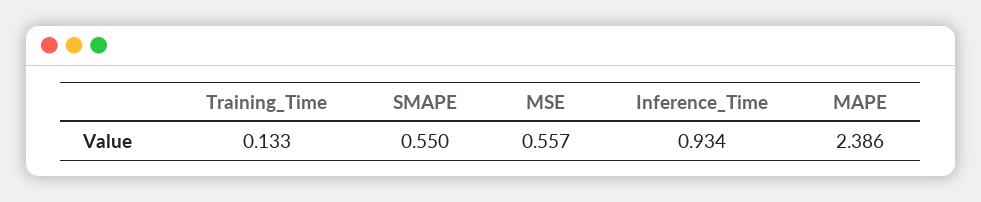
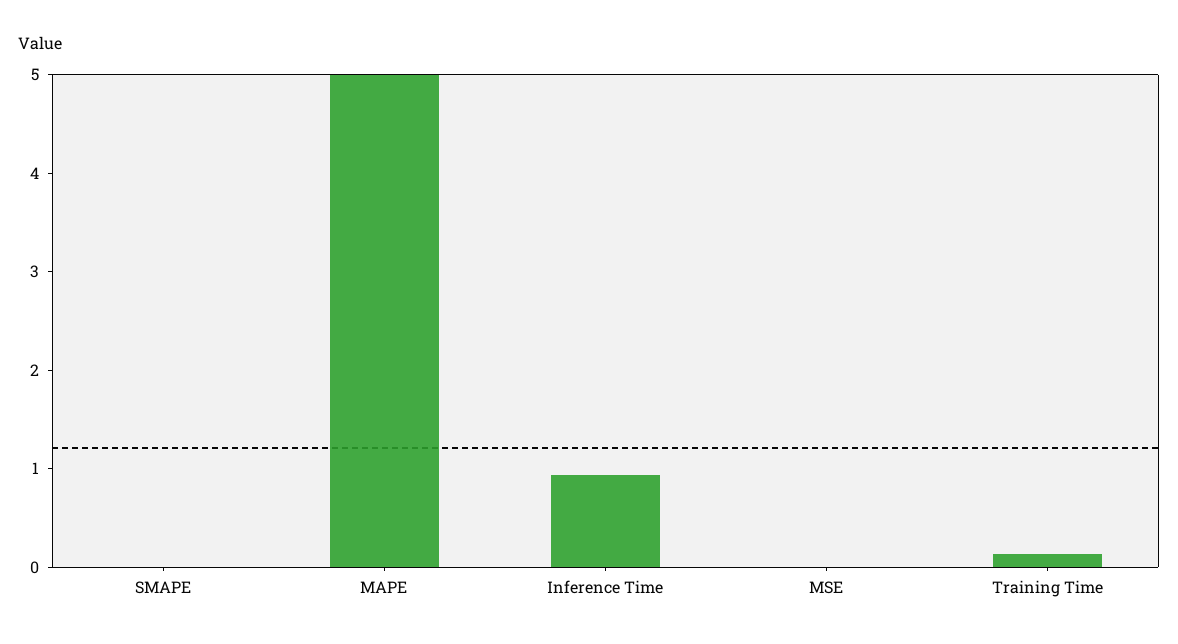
SMAPE: 0.55 -> 0
MSE: 0.557 -> 0
MAPE: 2.386 -> 5

